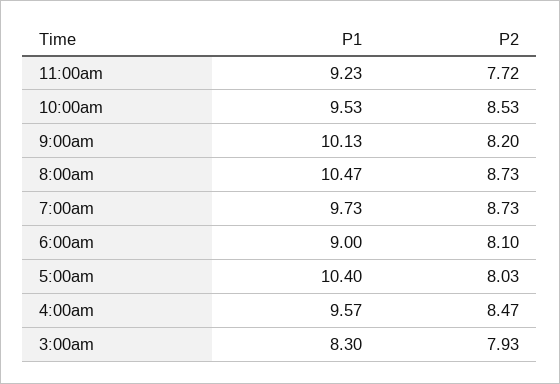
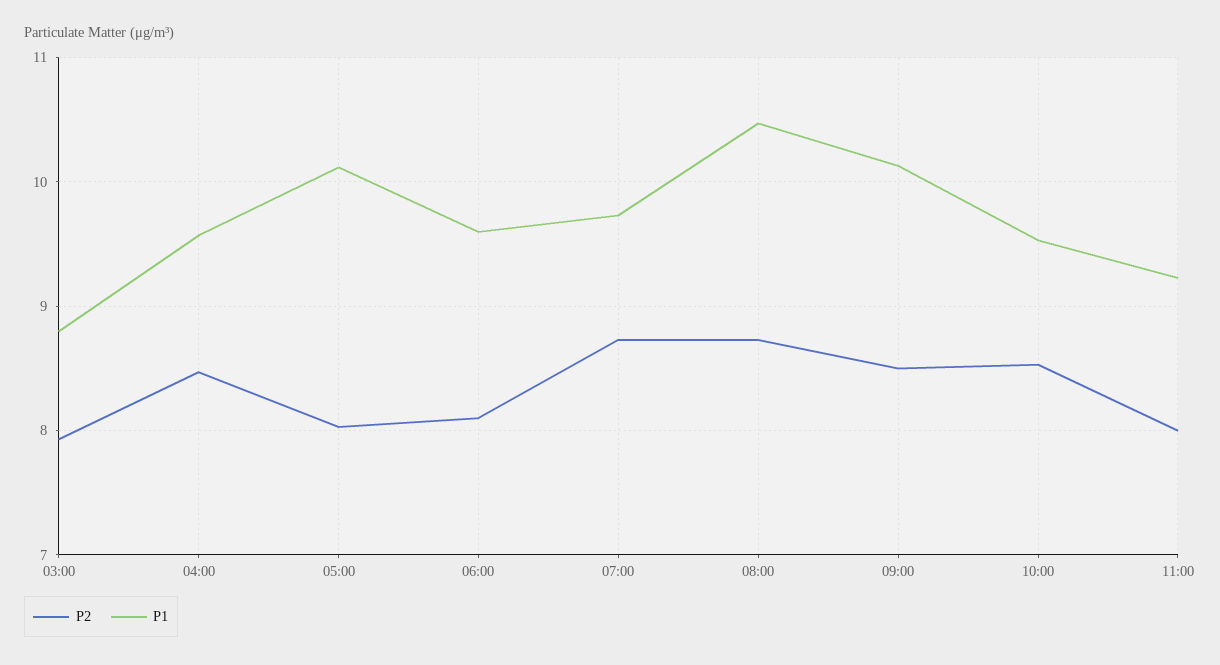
P2, 11:00am: 7.72 -> 8
P2, 9:00am: 8.2 -> 8.5
P1, 6:00am: 9 -> 9.6
P1, 5:00am: 10.4 -> 10.1
P1, 3:00am: 8.3 -> 8.8

